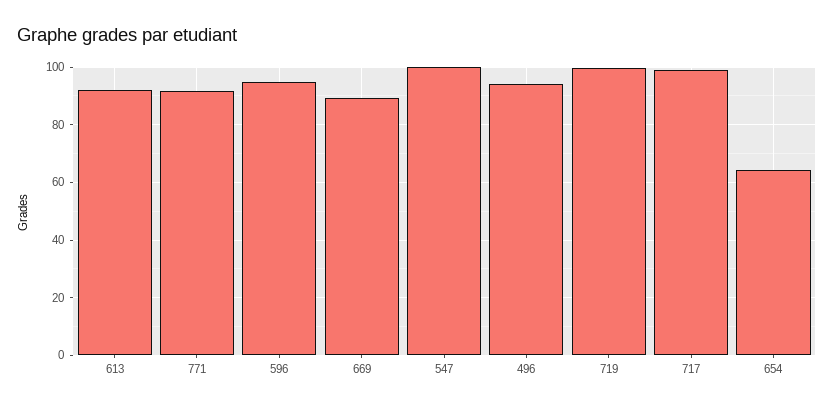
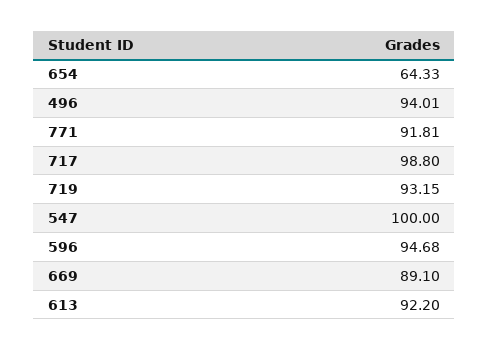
719: 100 -> 93.15

